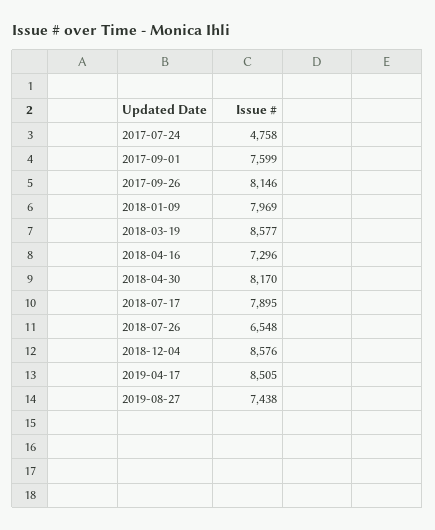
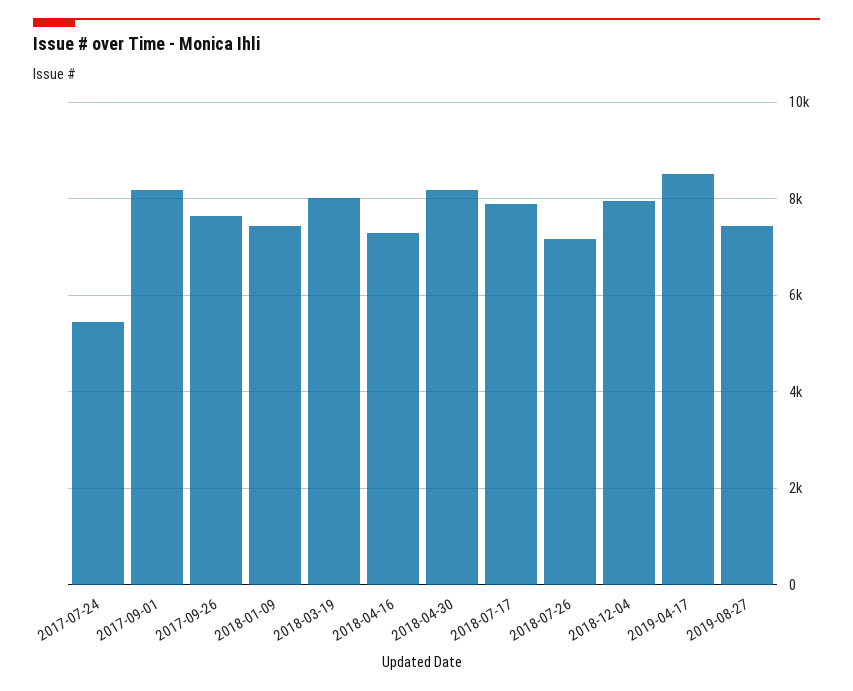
2017-07-24: 4758 -> 5400
2017-09-01: 7599 -> 8200
2017-09-26: 8146 -> 7600
2018-01-09: 7969 -> 7400
2018-03-19: 8577 -> 8000
2018-07-26: 6548 -> 7200
2018-12-04: 8576 -> 8000

